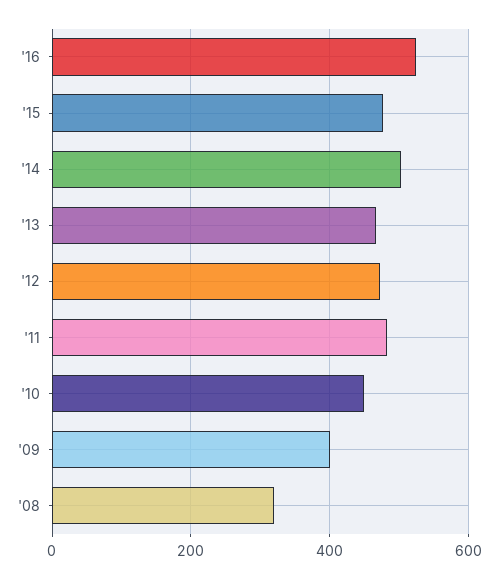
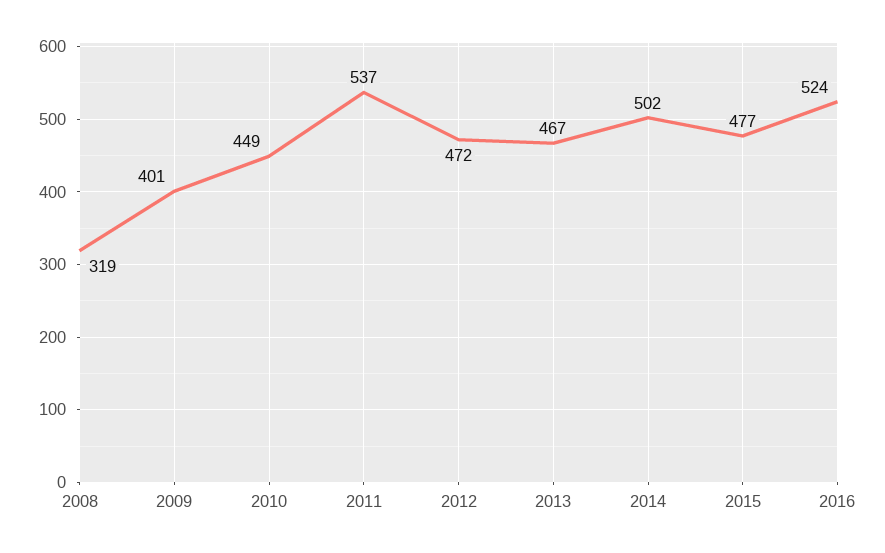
'11: 480 -> 537

